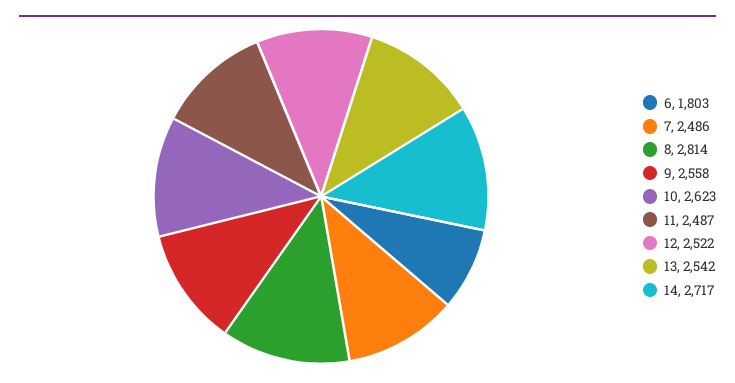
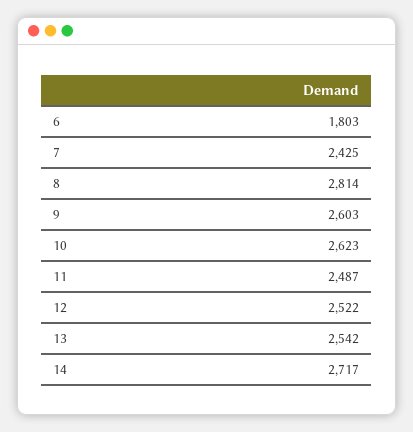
7: 2486 -> 2425
9: 2558 -> 2603

